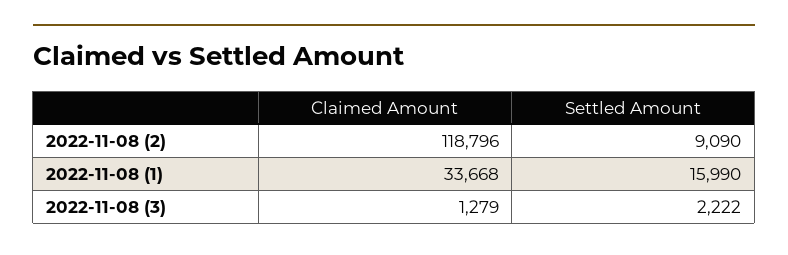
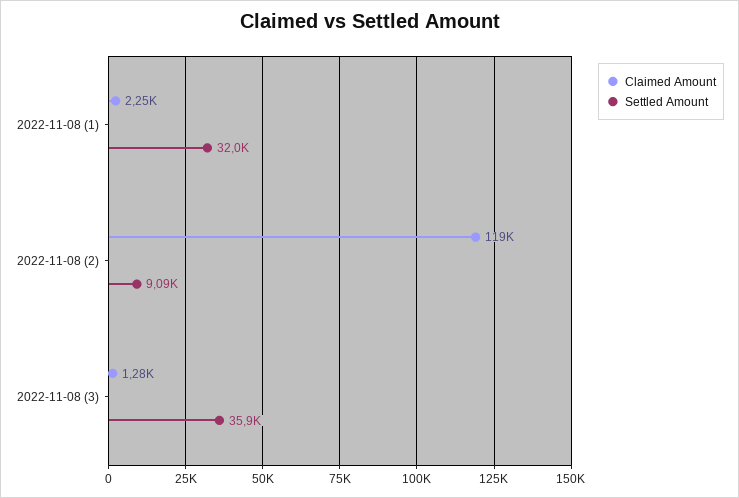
Claimed Amount, 2022-11-08 (1): 33668 -> 2250
Settled Amount, 2022-11-08 (1): 15990 -> 32000
Settled Amount, 2022-11-08 (3): 2222 -> 35900

